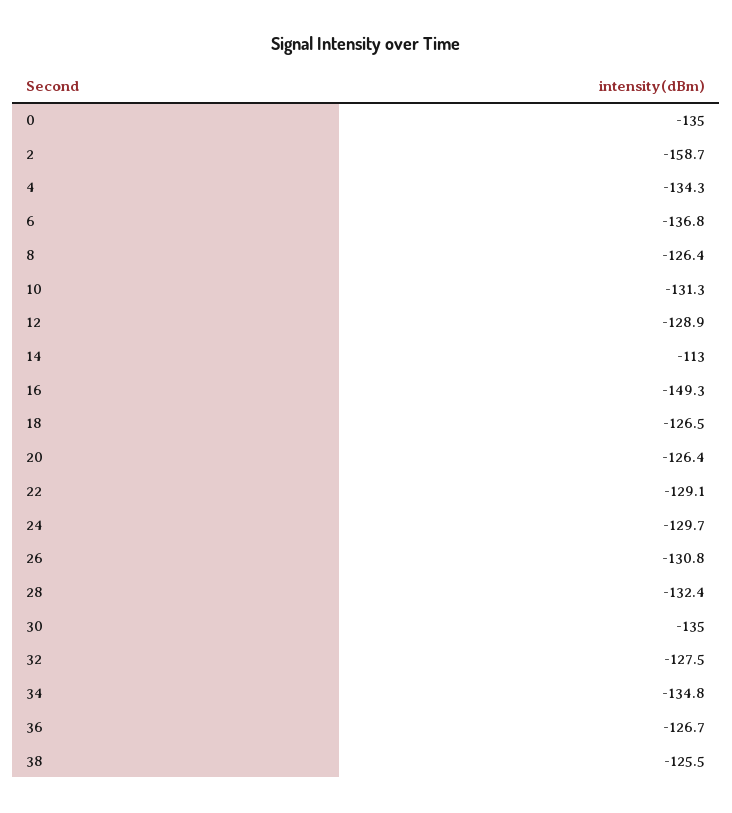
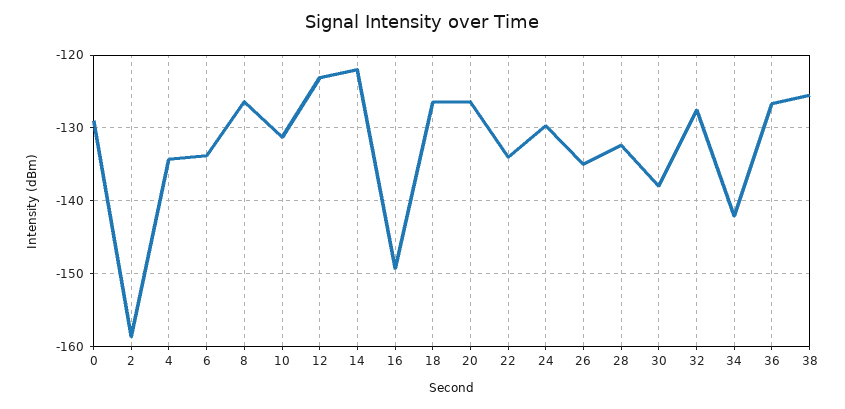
0: -135 -> -129
6: -136.8 -> -134
12: -128.9 -> -123
14: -113 -> -122
22: -129.1 -> -134
26: -130.8 -> -135
30: -135 -> -138
34: -134.8 -> -142

